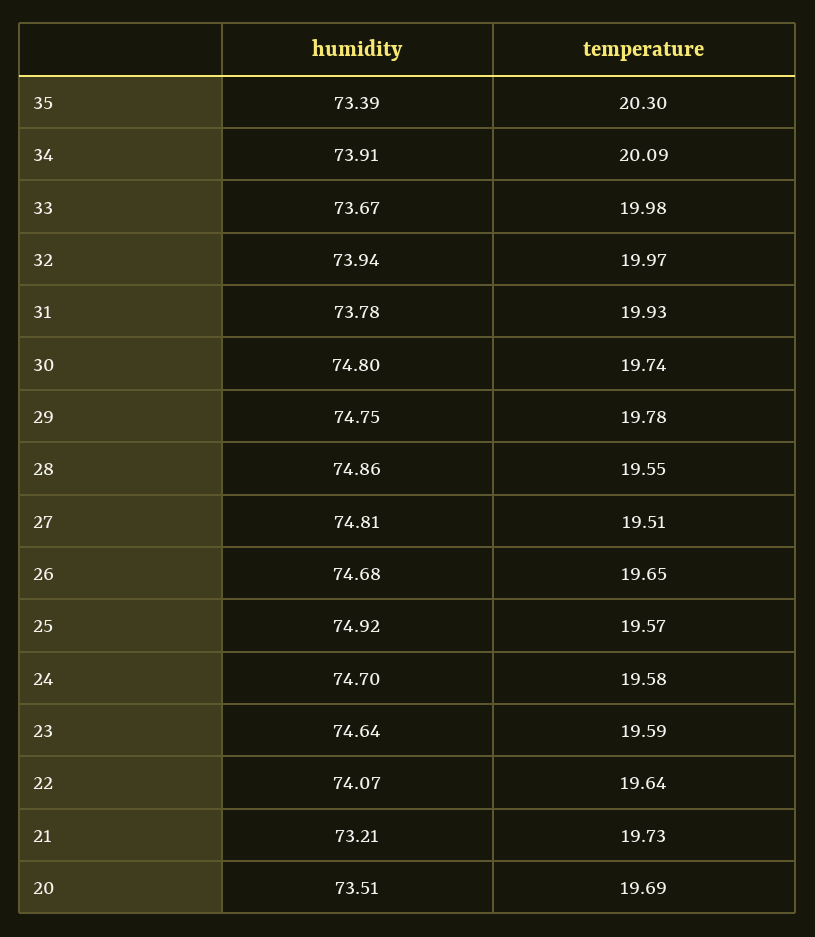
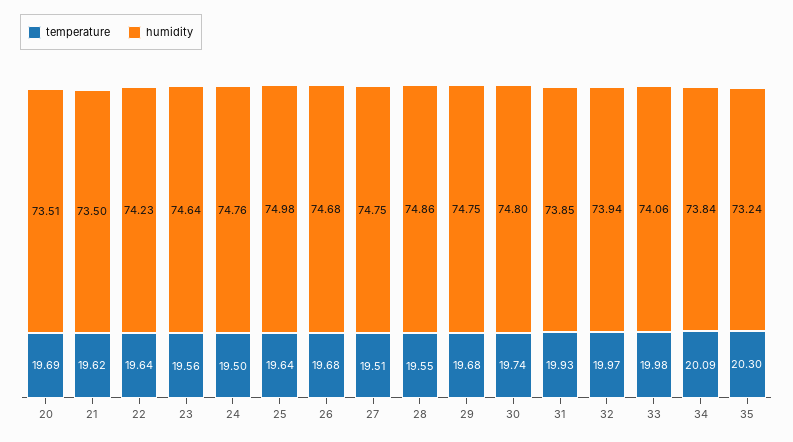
humidity, 35: 73.39 -> 73.24
humidity, 34: 73.91 -> 73.84
humidity, 33: 73.67 -> 74.06
humidity, 31: 73.78 -> 73.85
temperature, 29: 19.78 -> 19.68
humidity, 27: 74.81 -> 74.75
temperature, 26: 19.65 -> 19.68
humidity, 25: 74.92 -> 74.98
temperature, 25: 19.57 -> 19.64
humidity, 24: 74.7 -> 74.76
temperature, 24: 19.58 -> 19.5
temperature, 23: 19.59 -> 19.56
humidity, 22: 74.07 -> 74.23
humidity, 21: 73.21 -> 73.5
temperature, 21: 19.73 -> 19.62

